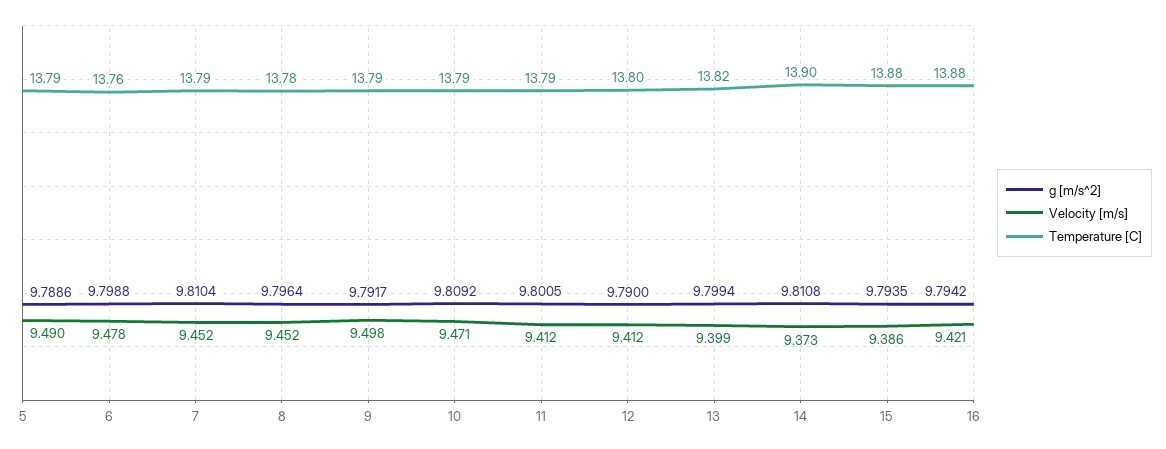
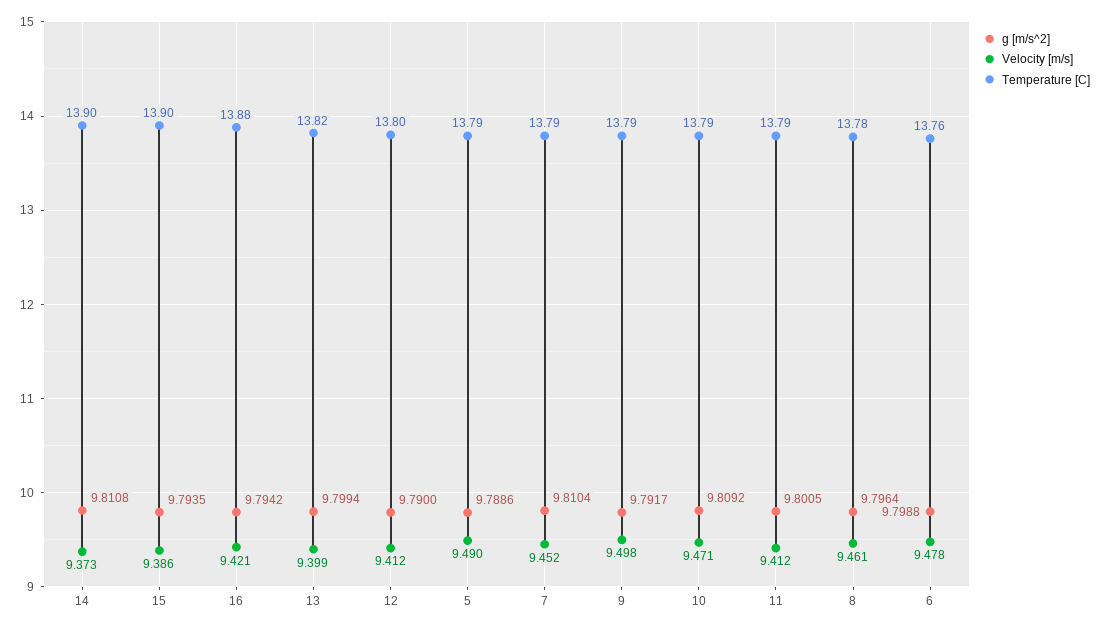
Velocity [m/s], 8: 9.452 -> 9.461
Temperature [C], 15: 13.88 -> 13.9

